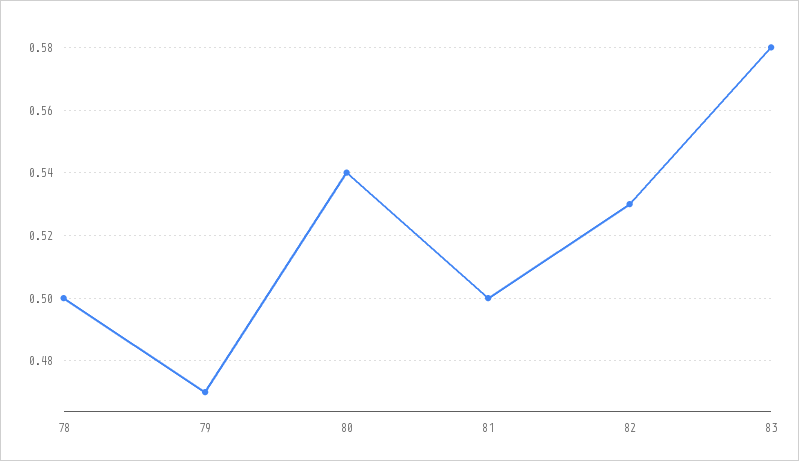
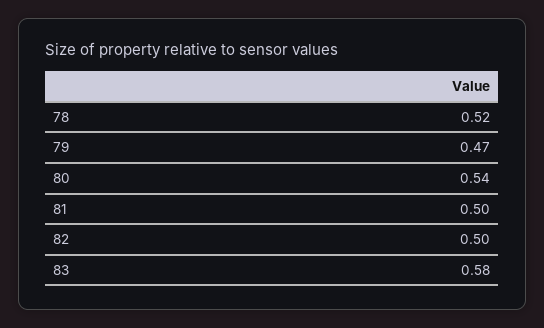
78: 0.5 -> 0.52
82: 0.53 -> 0.5

